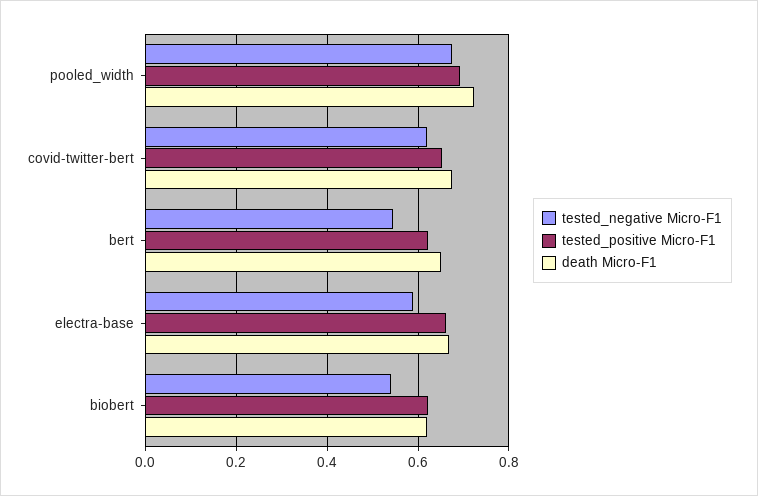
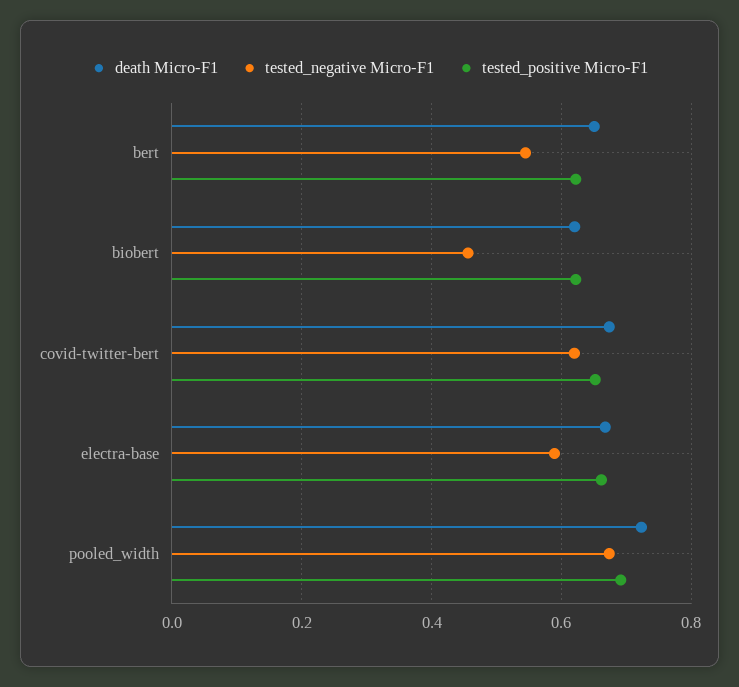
tested_negative Micro-F1, biobert: 0.54 -> 0.46

